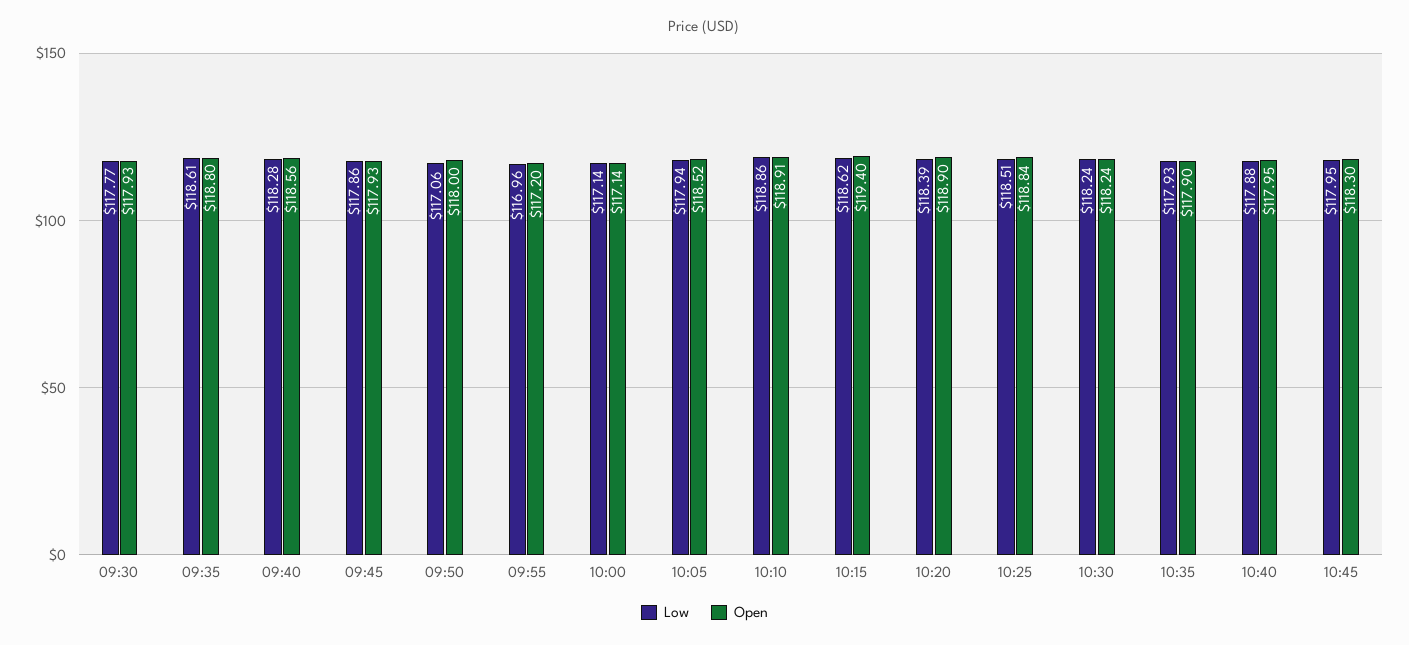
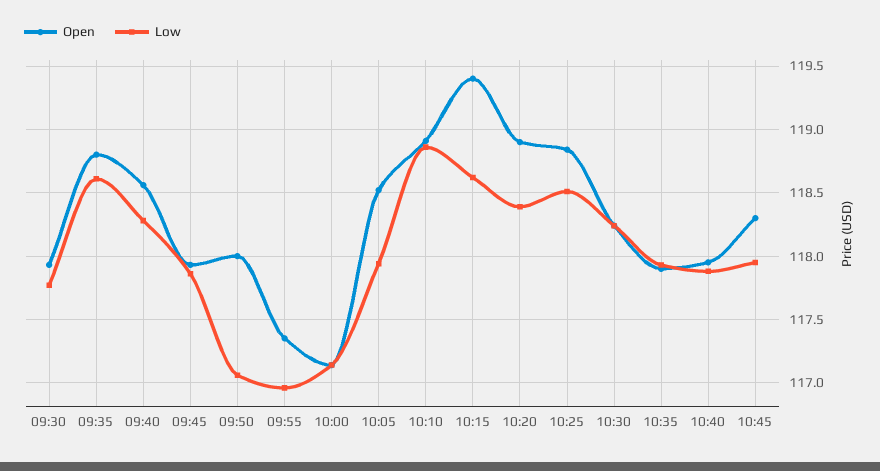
Open, 09:55: 117.2 -> 117.35

